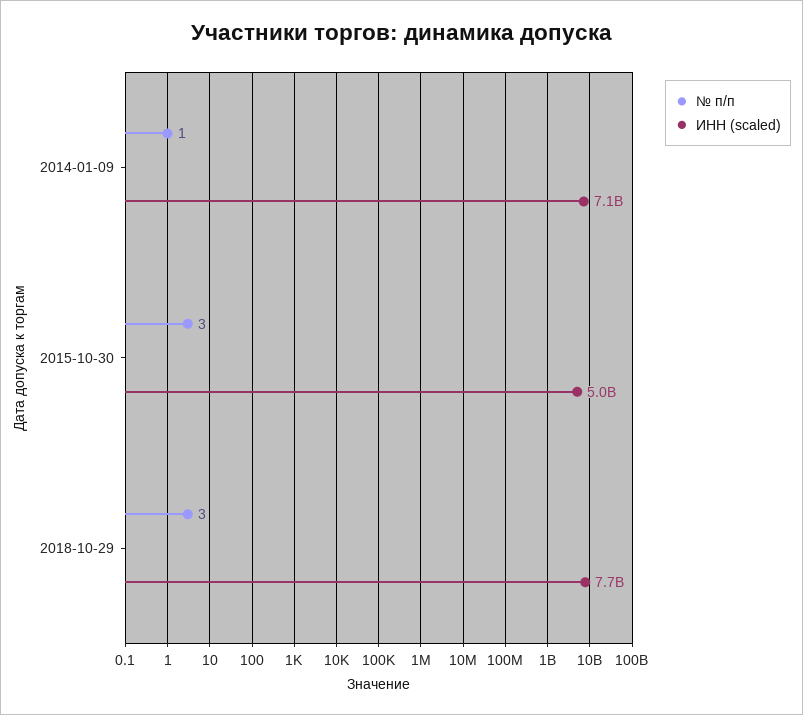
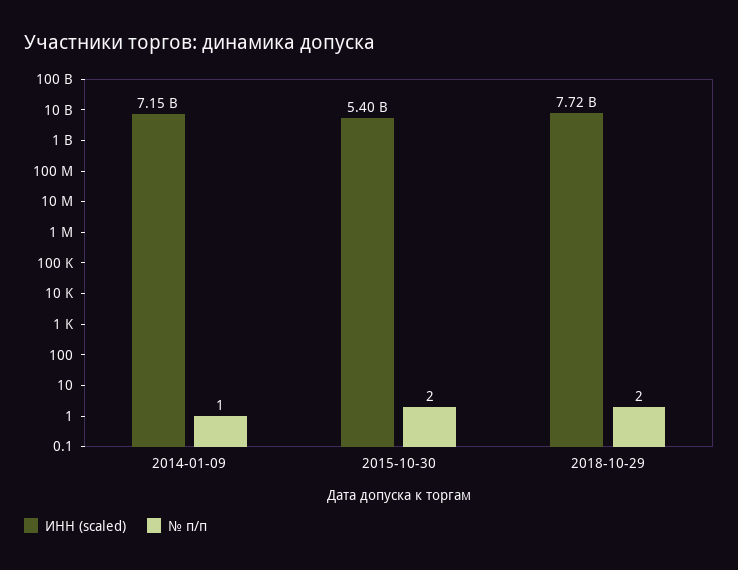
№ п/п, 2015-10-30: 3 -> 2
ИНН (scaled), 2015-10-30: 5000000000 -> 5400000000
№ п/п, 2018-10-29: 3 -> 2

